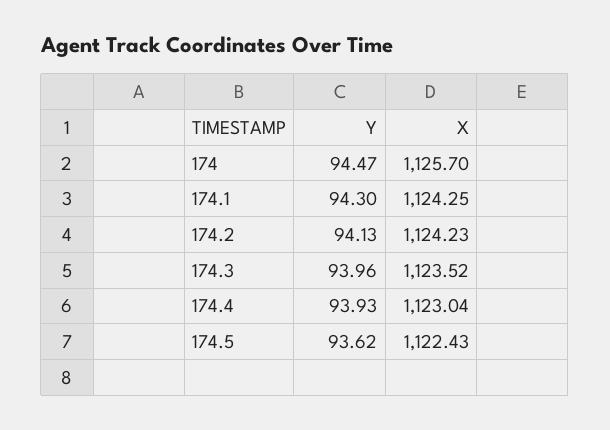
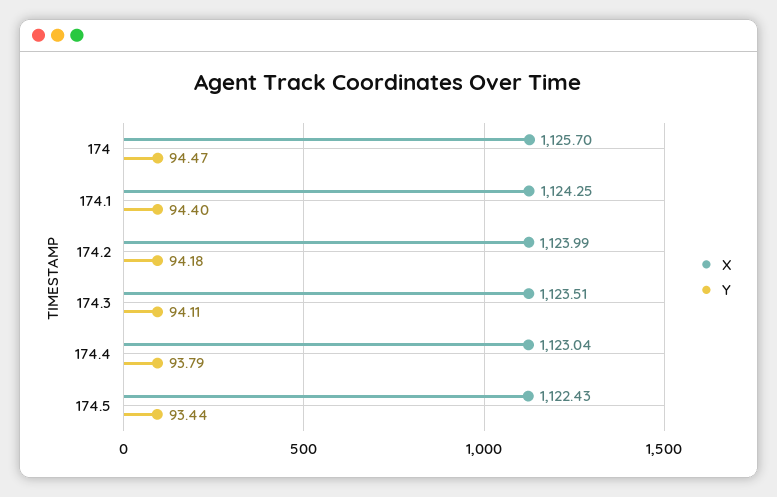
Y, 174.1: 94.3 -> 94.4
Y, 174.2: 94.13 -> 94.18
X, 174.2: 1124.23 -> 1123.99
Y, 174.3: 93.96 -> 94.11
X, 174.3: 1123.52 -> 1123.51
Y, 174.4: 93.93 -> 93.79
Y, 174.5: 93.62 -> 93.44

